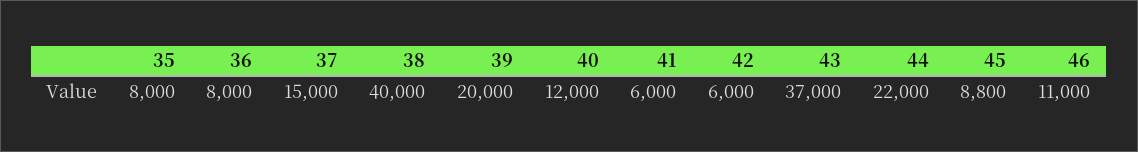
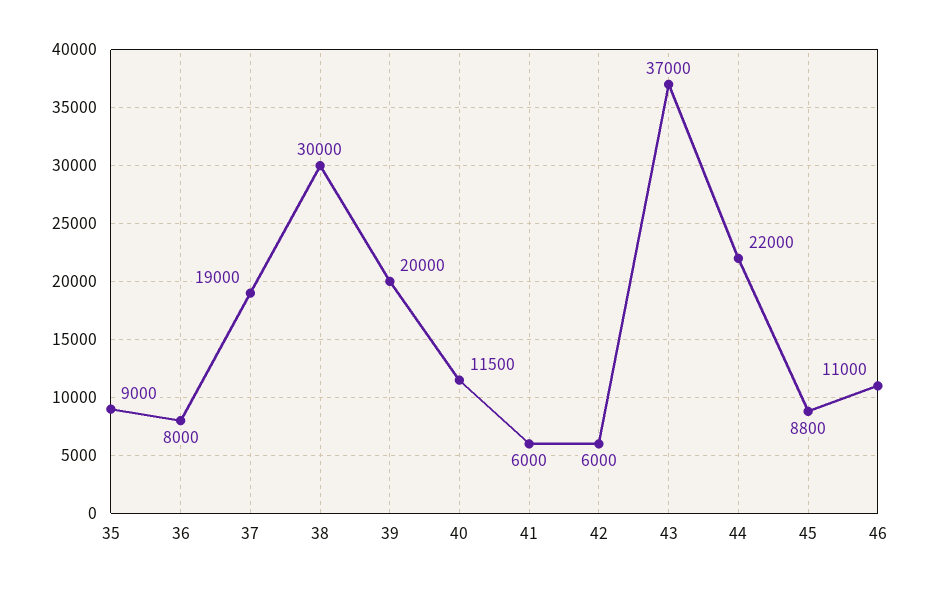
35: 8000 -> 9000
37: 15000 -> 19000
38: 40000 -> 30000
40: 12000 -> 11500

